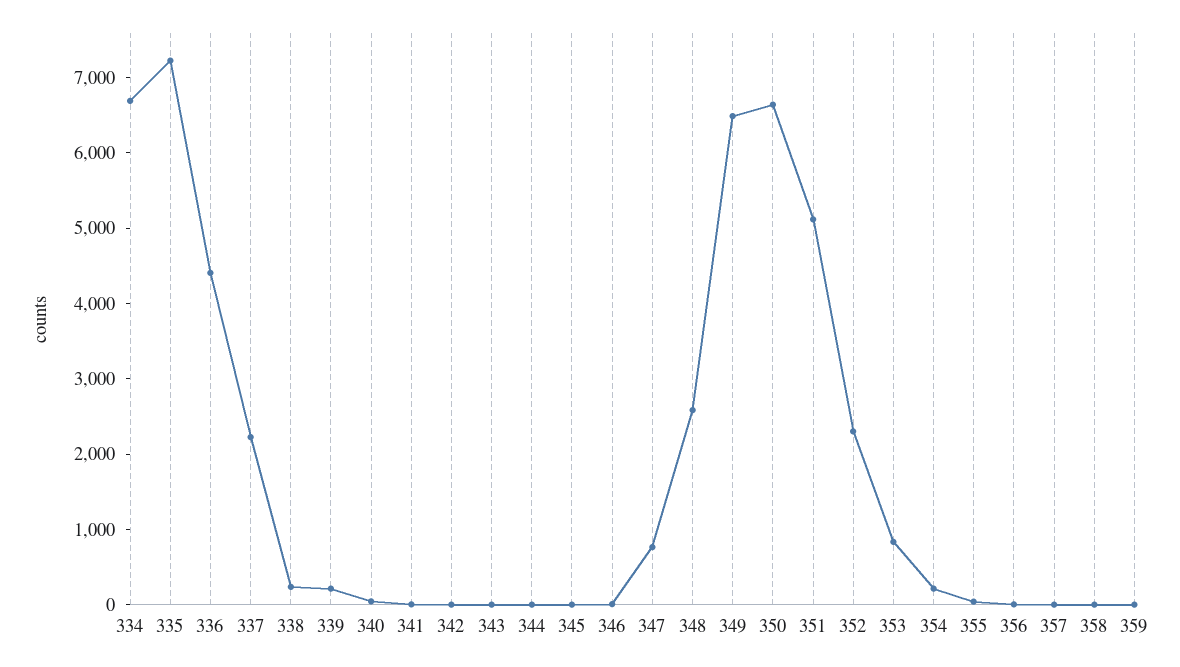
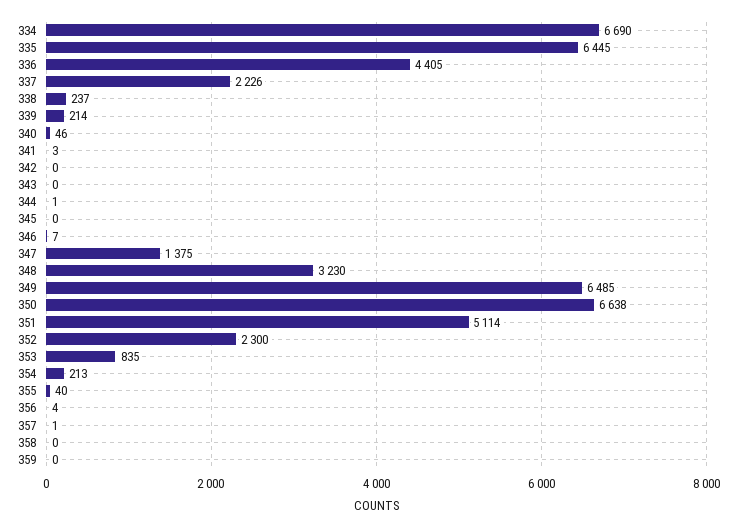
335: 7200 -> 6445
347: 800 -> 1375
348: 2600 -> 3230

